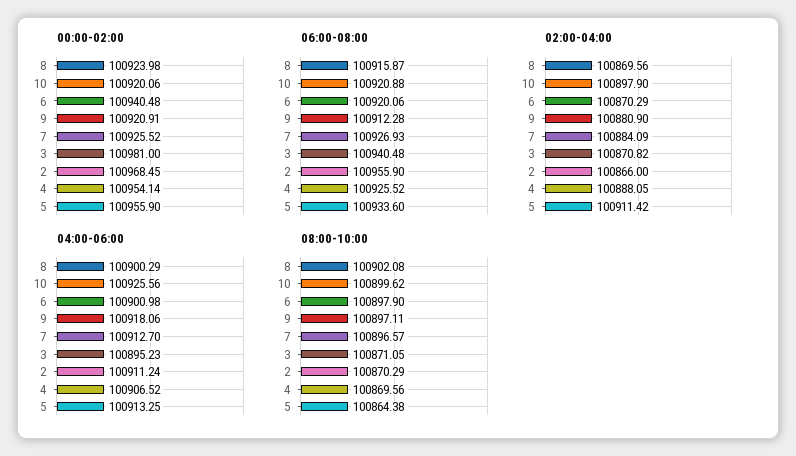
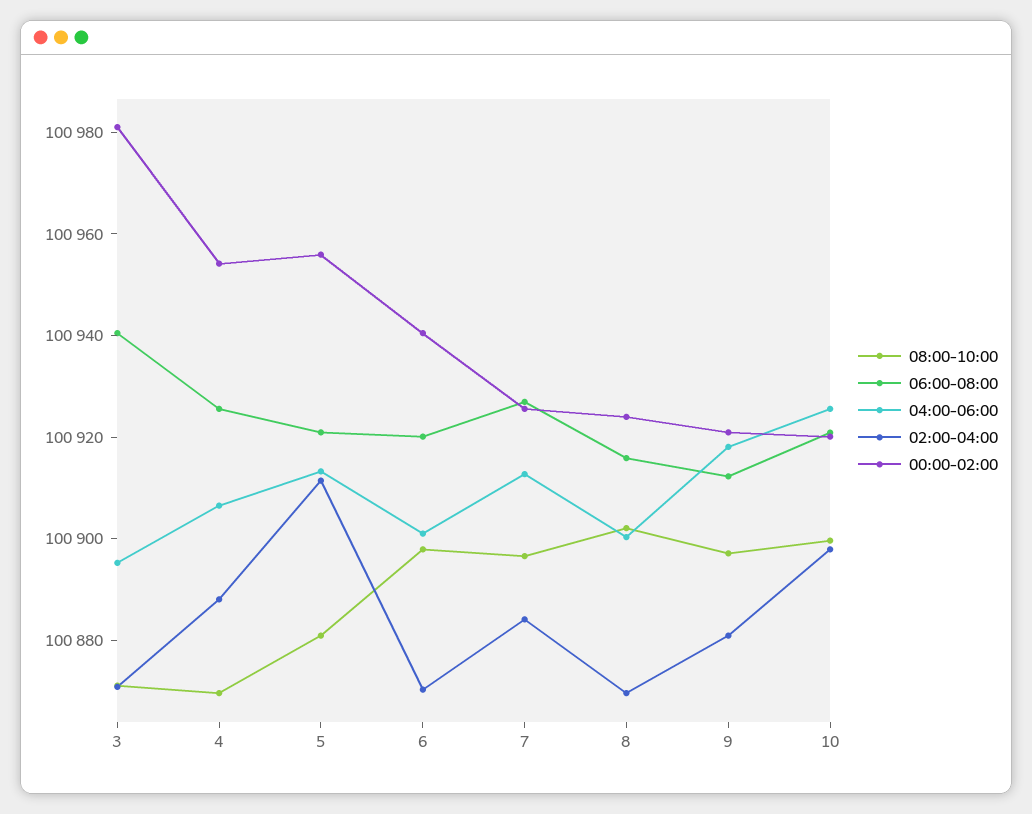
00:00-02:00, 2: 100968.45 -> none
06:00-08:00, 2: 100955.9 -> none
06:00-08:00, 5: 100933.6 -> 100920
02:00-04:00, 2: 100866 -> none
04:00-06:00, 2: 100911.24 -> none
08:00-10:00, 2: 100870.29 -> none
08:00-10:00, 5: 100864.38 -> 100880

